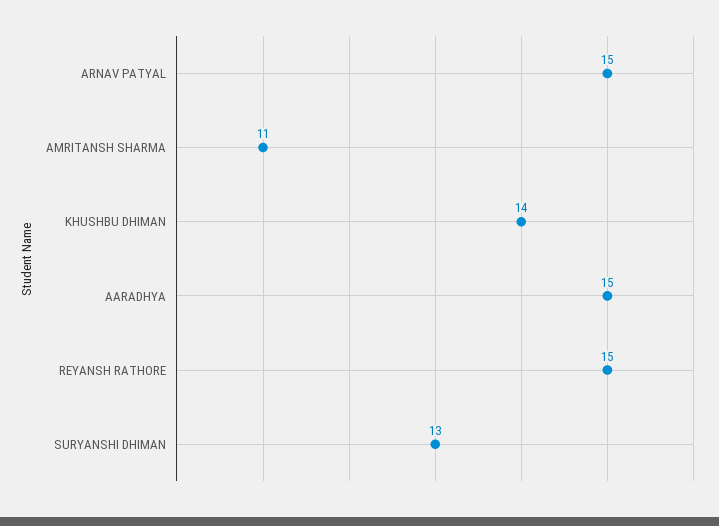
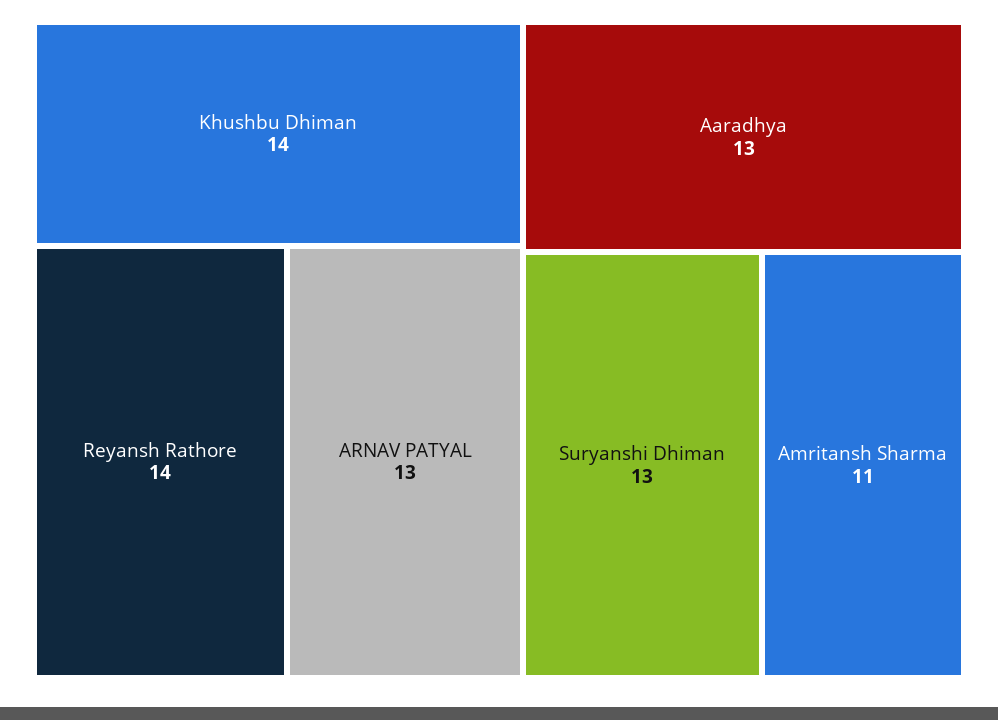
ARNAV PATYAL: 15 -> 13
AARADHYA: 15 -> 13
REYANSH RATHORE: 15 -> 14

